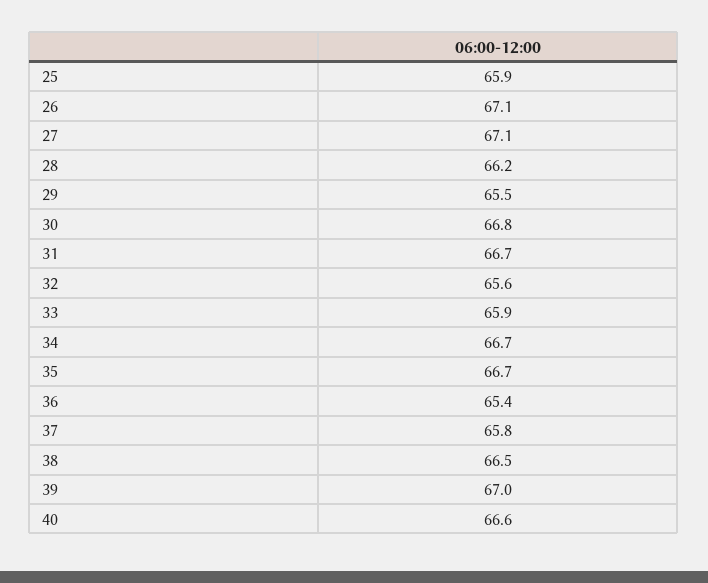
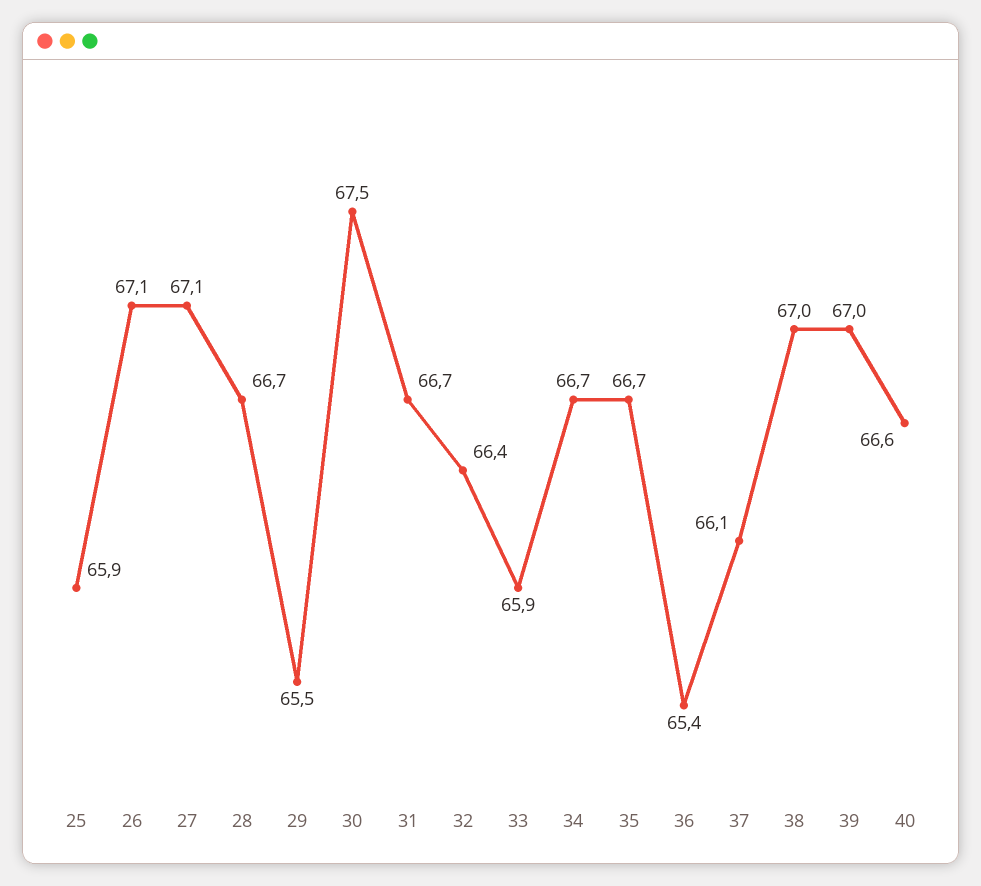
28: 66.2 -> 66.7
30: 66.8 -> 67.5
32: 65.6 -> 66.4
37: 65.8 -> 66.1
38: 66.5 -> 67

